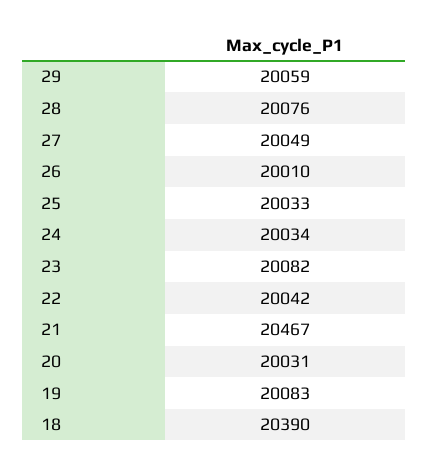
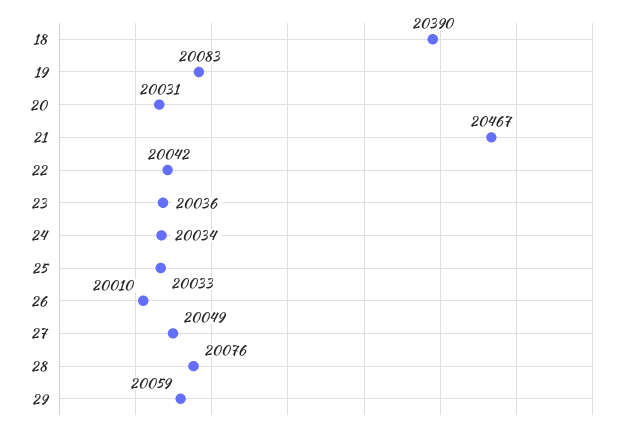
23: 20082 -> 20036

